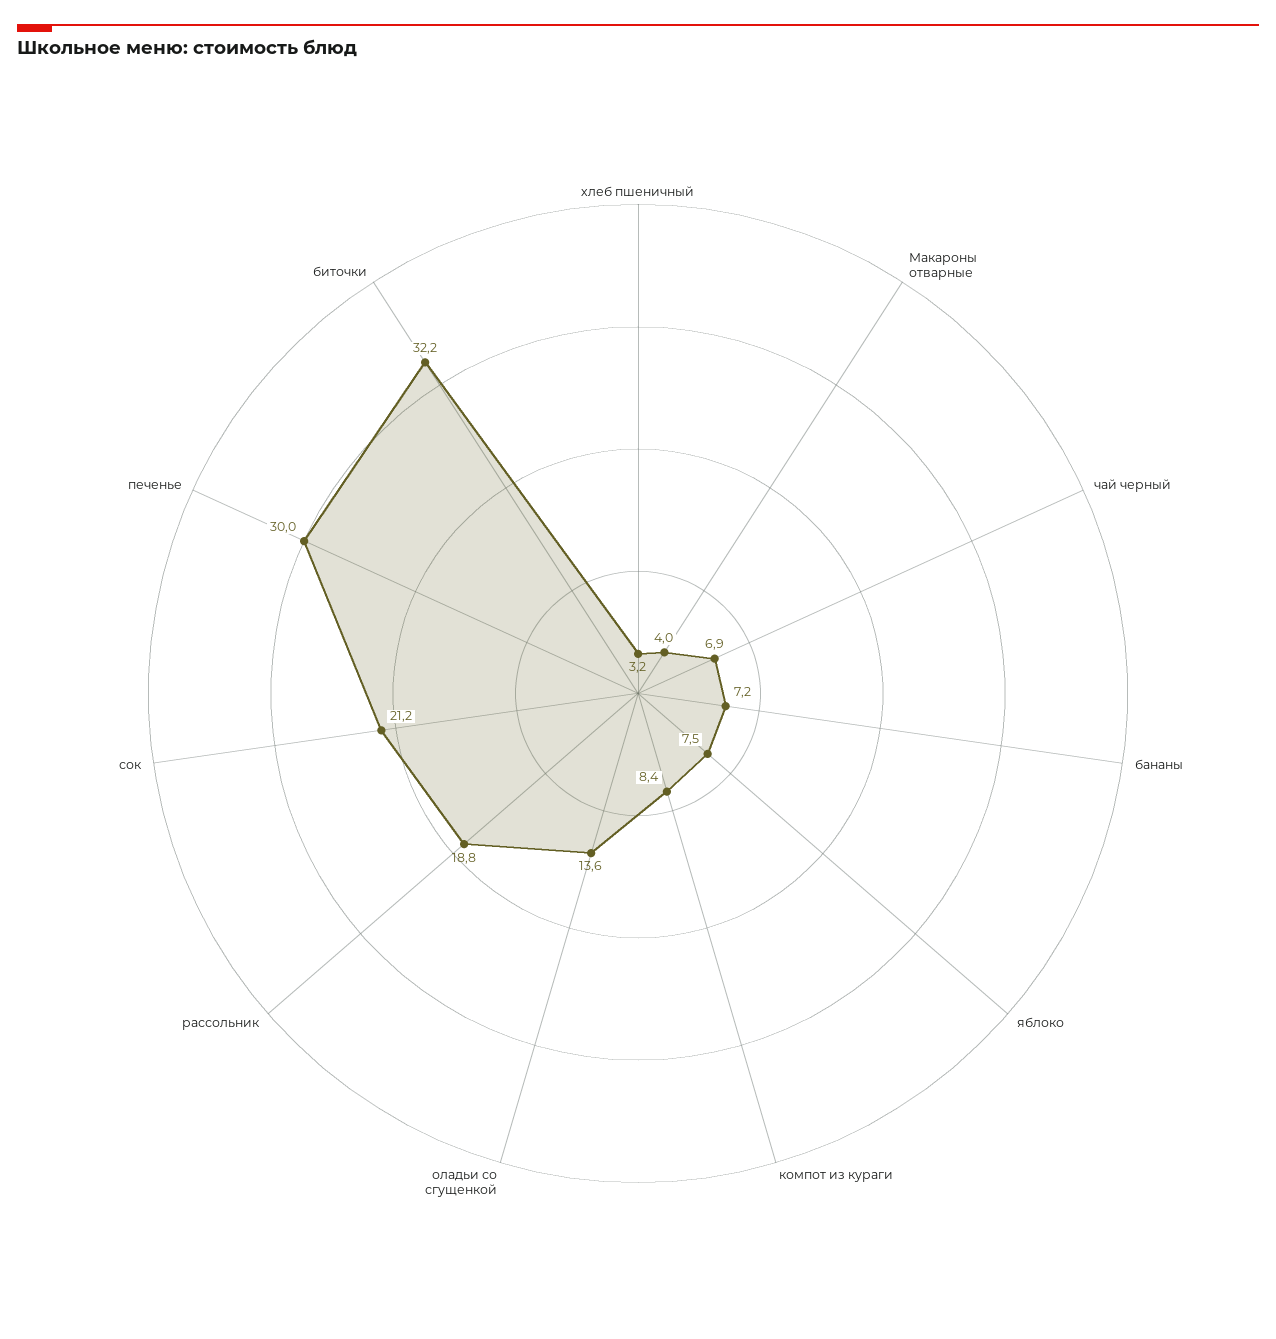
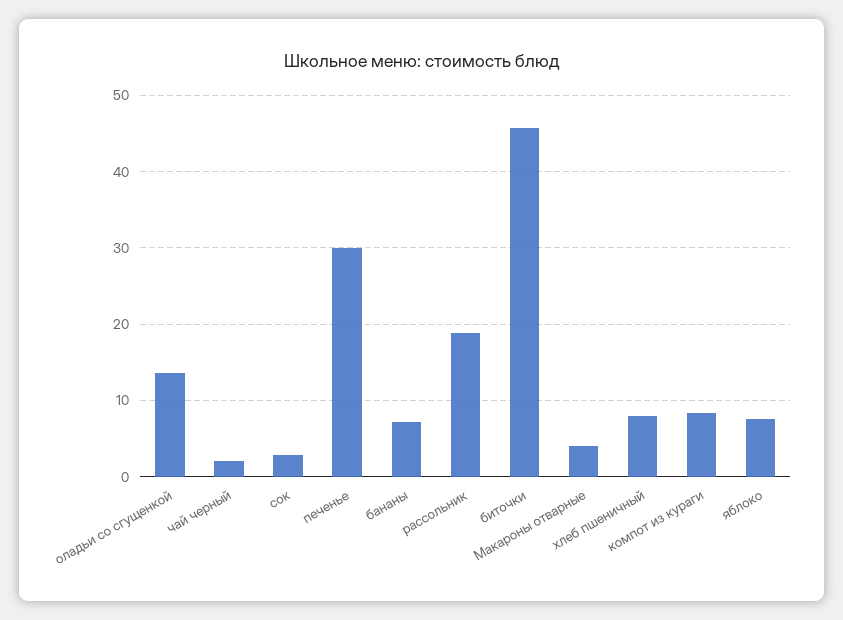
хлеб пшеничный: 3.2 -> 8
чай черный: 6.9 -> 2
сок: 21.2 -> 3
биточки: 32.2 -> 46

